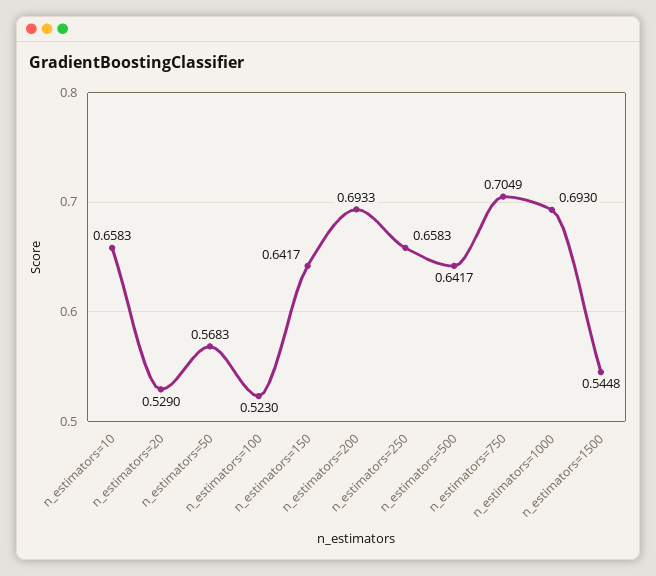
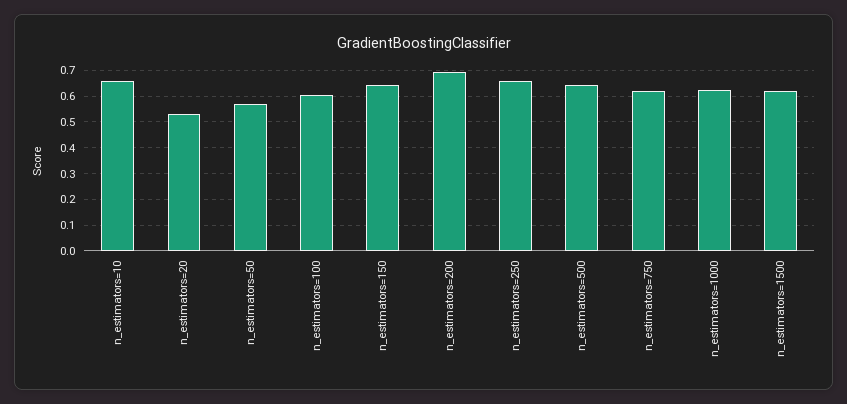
n_estimators=100: 0.523 -> 0.6
n_estimators=750: 0.7049 -> 0.625
n_estimators=1000: 0.693 -> 0.625
n_estimators=1500: 0.5448 -> 0.625

